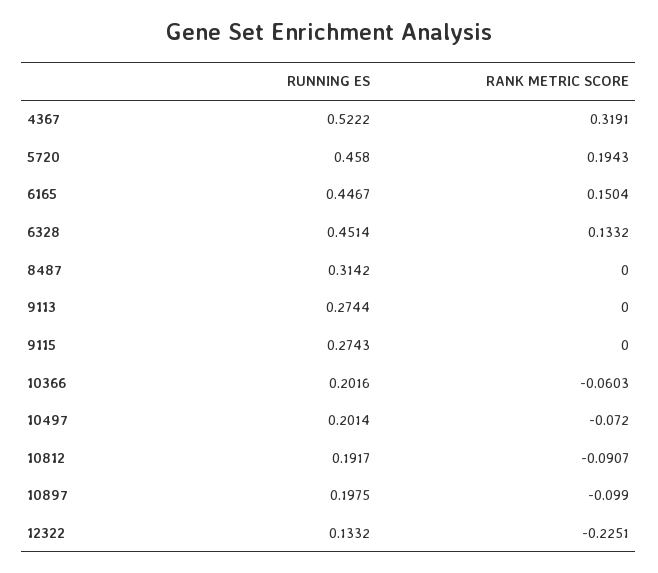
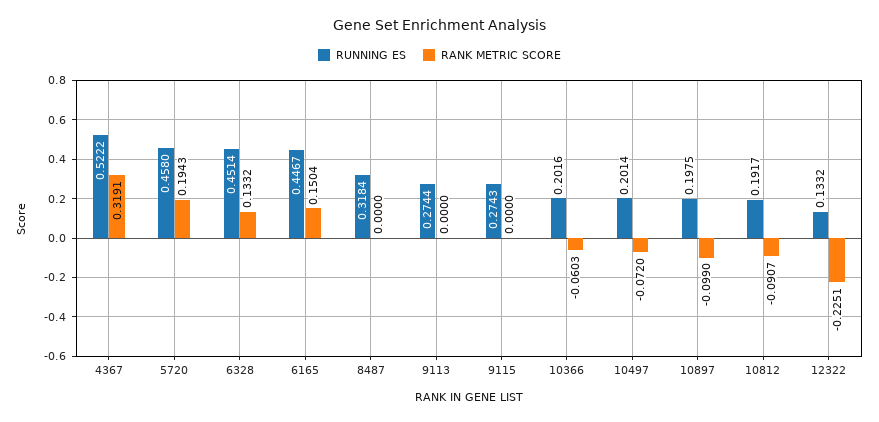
RUNNING ES, 8487: 0.3142 -> 0.3184

